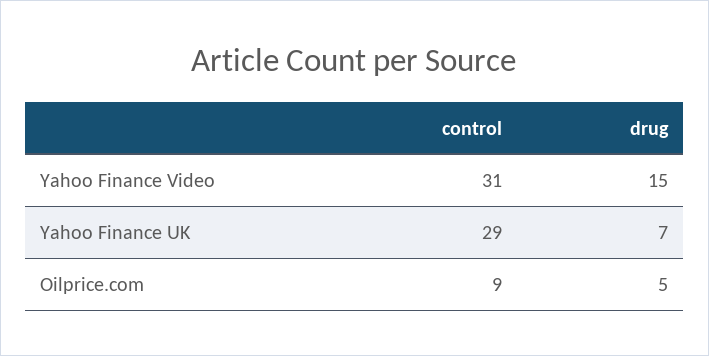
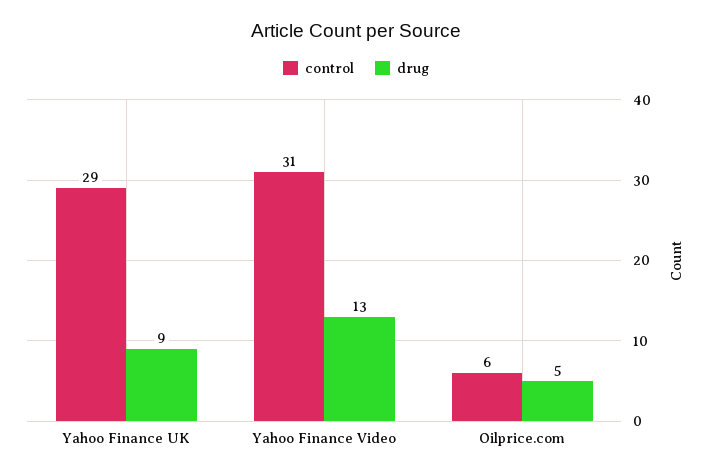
drug, Yahoo Finance Video: 15 -> 13
drug, Yahoo Finance UK: 7 -> 9
control, Oilprice.com: 9 -> 6

